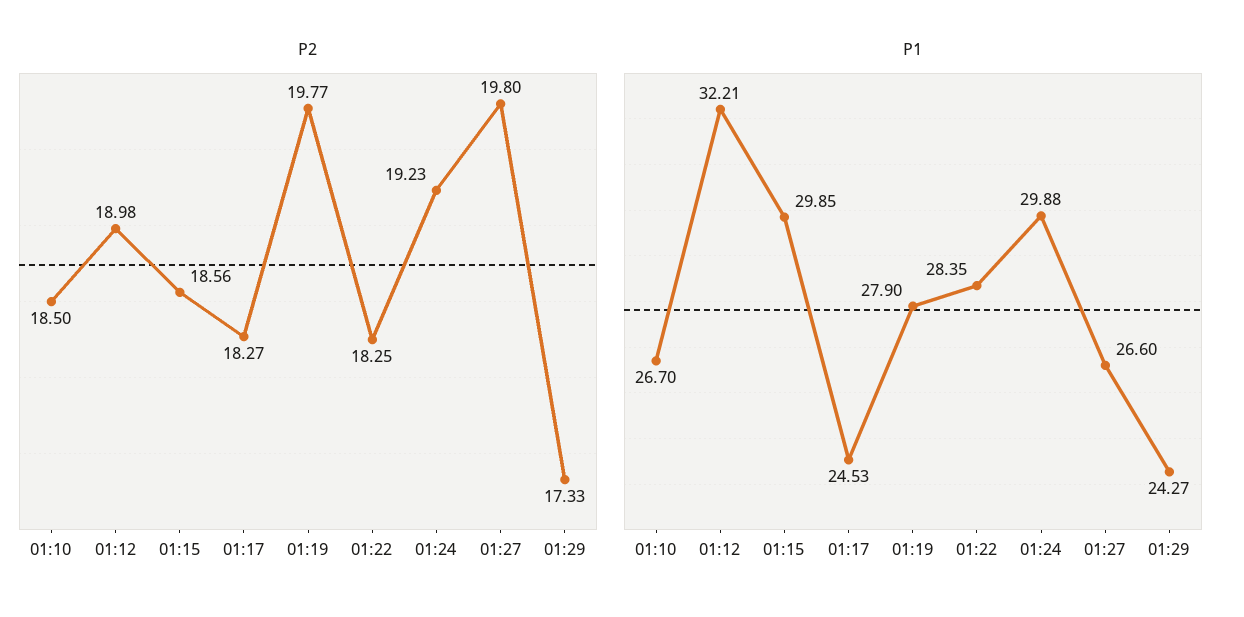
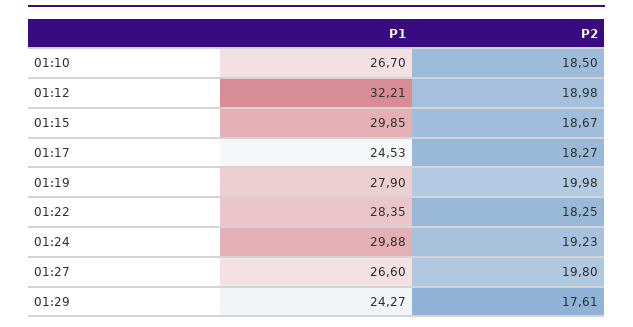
P2, 01:15: 18.56 -> 18.67
P2, 01:19: 19.77 -> 19.98
P2, 01:29: 17.33 -> 17.61

